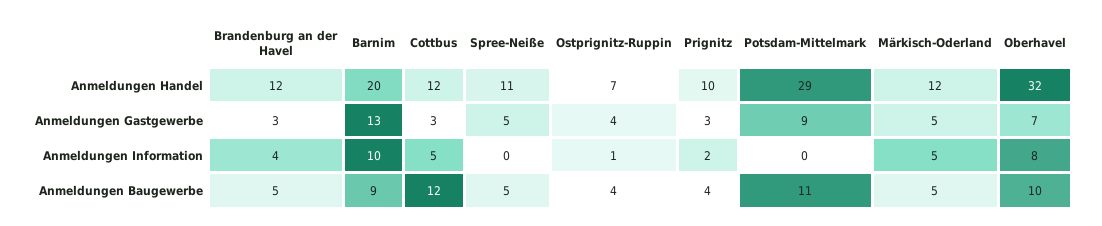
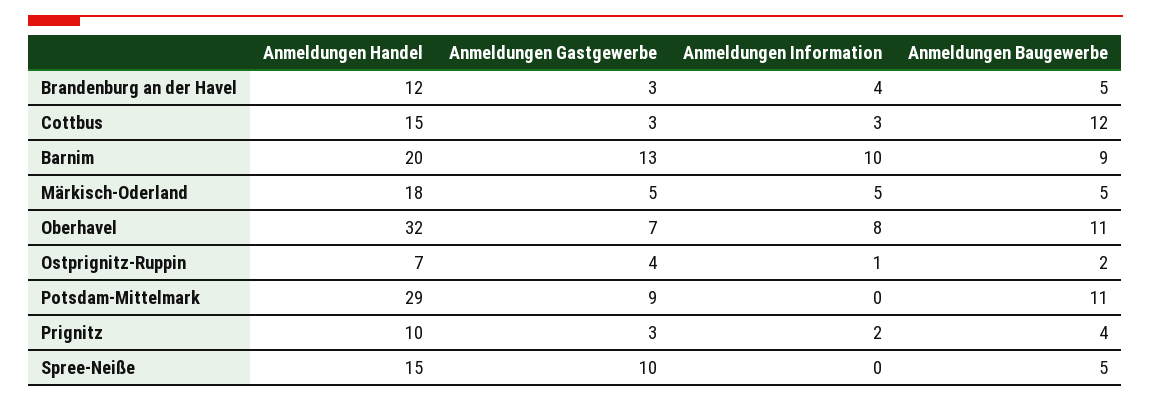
Cottbus, Anmeldungen Handel: 12 -> 15
Spree-Neiße, Anmeldungen Handel: 11 -> 15
Märkisch-Oderland, Anmeldungen Handel: 12 -> 18
Spree-Neiße, Anmeldungen Gastgewerbe: 5 -> 10
Cottbus, Anmeldungen Information: 5 -> 3
Ostprignitz-Ruppin, Anmeldungen Baugewerbe: 4 -> 2
Oberhavel, Anmeldungen Baugewerbe: 10 -> 11

